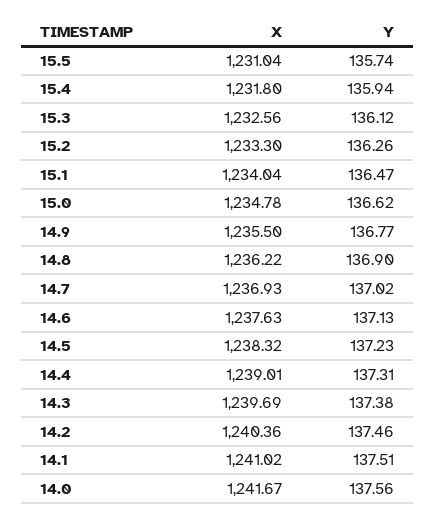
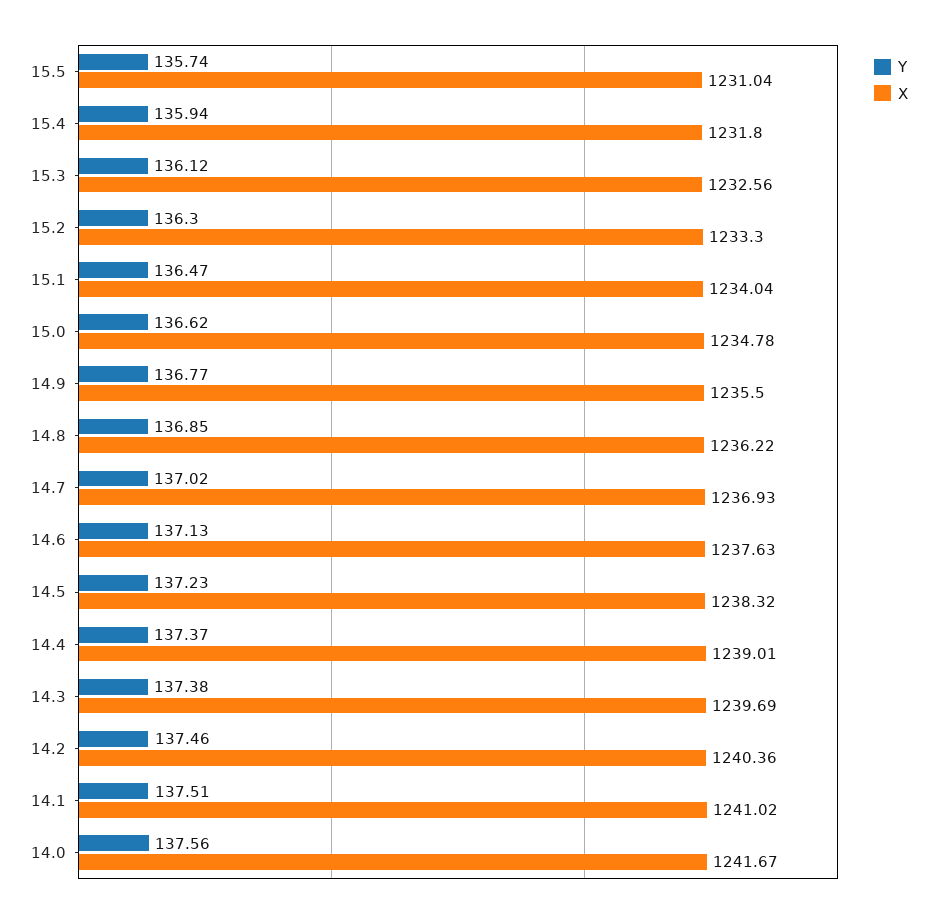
Y, 15.2: 136.26 -> 136.3
Y, 14.8: 136.9 -> 136.85
Y, 14.4: 137.31 -> 137.37

